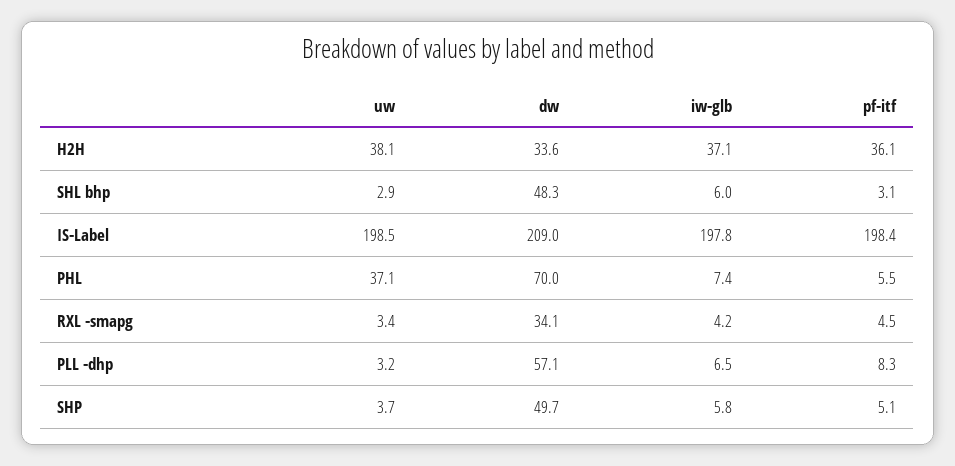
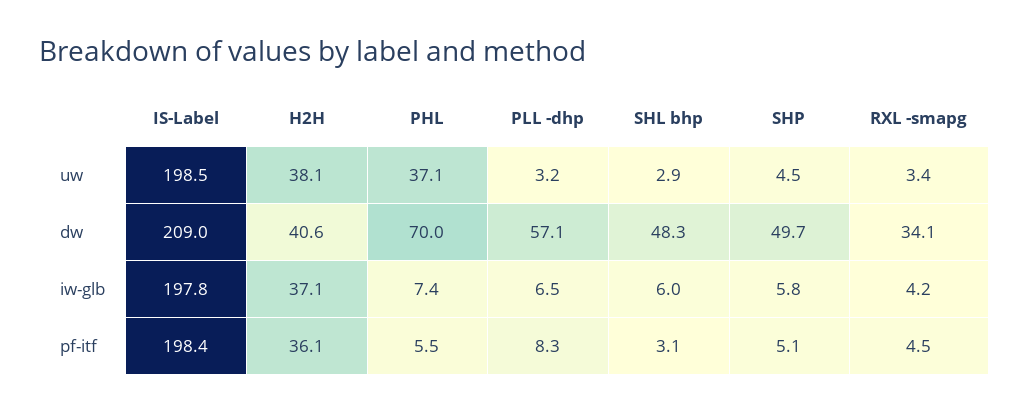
dw, H2H: 33.6 -> 40.6
uw, SHP: 3.7 -> 4.5

